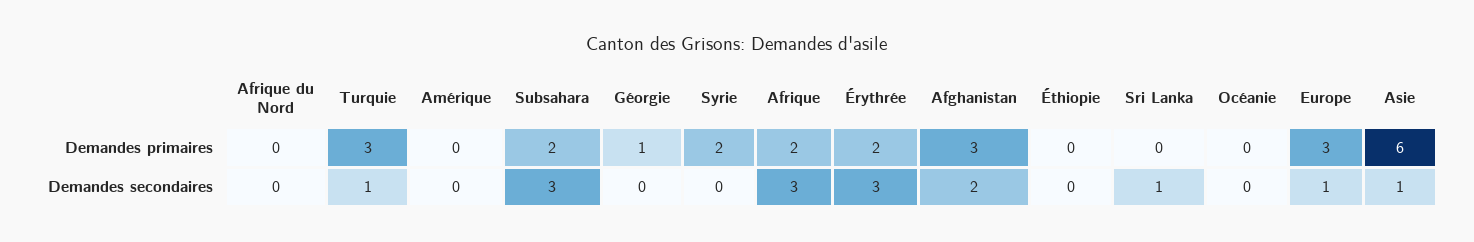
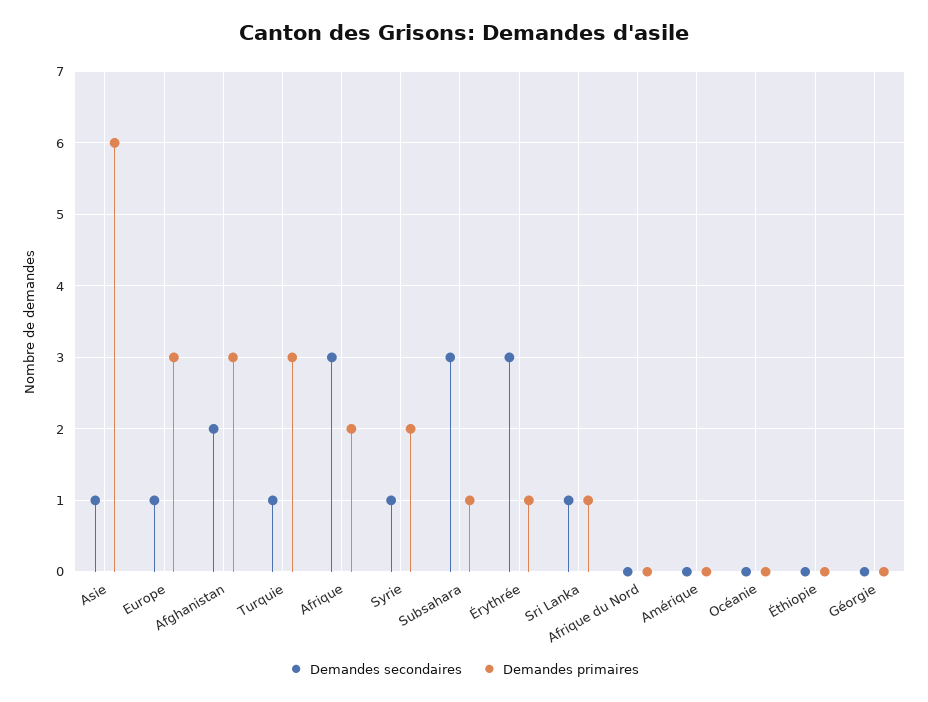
Demandes primaires, Subsahara: 2 -> 1
Demandes primaires, Géorgie: 1 -> 0
Demandes primaires, Érythrée: 2 -> 1
Demandes primaires, Sri Lanka: 0 -> 1
Demandes secondaires, Syrie: 0 -> 1

